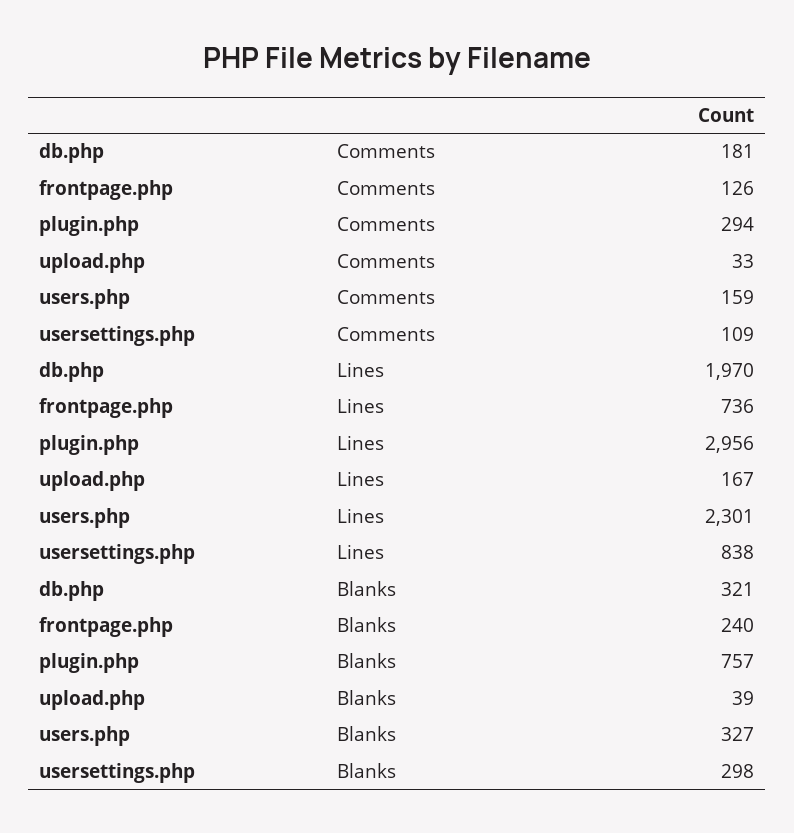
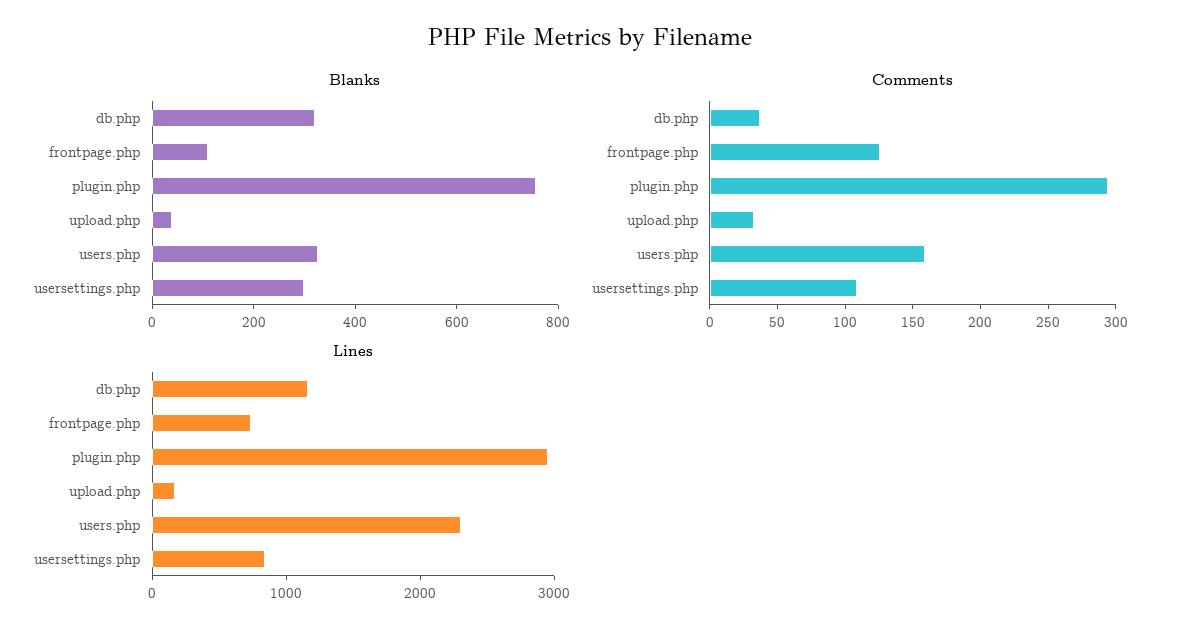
Comments, db.php: 181 -> 40
Lines, db.php: 1970 -> 1200
Blanks, frontpage.php: 240 -> 100

